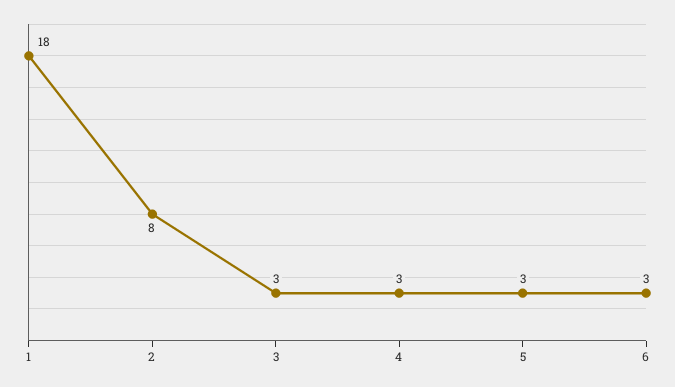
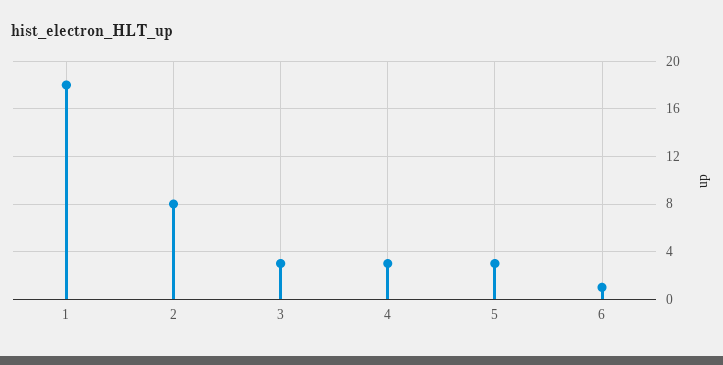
6: 3 -> 1

